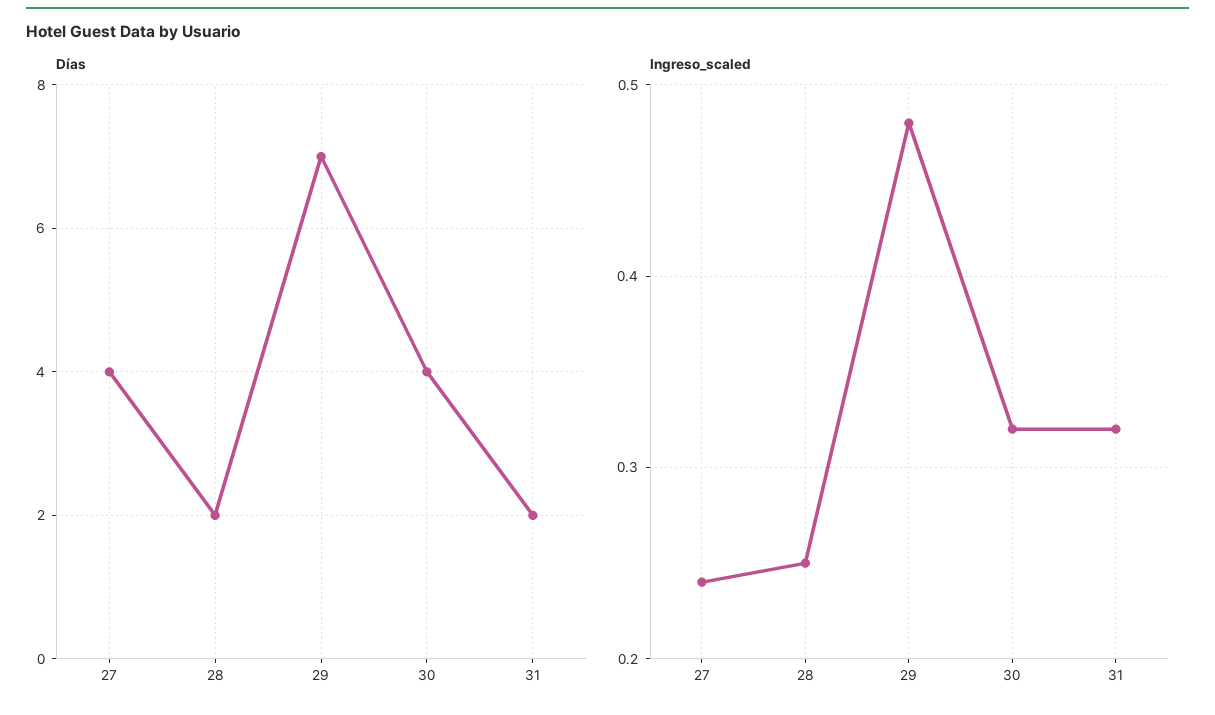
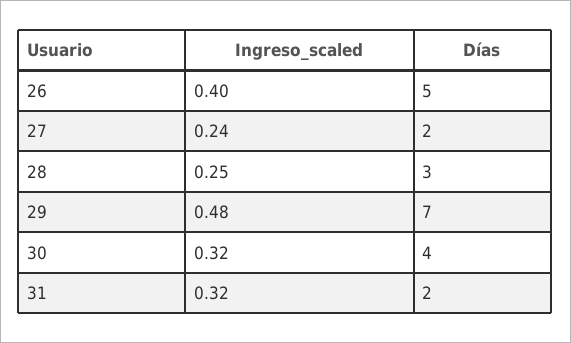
Días, 27: 4 -> 2
Días, 28: 2 -> 3
Ingreso_scaled, 26: none -> 0.4
Días, 26: none -> 5

